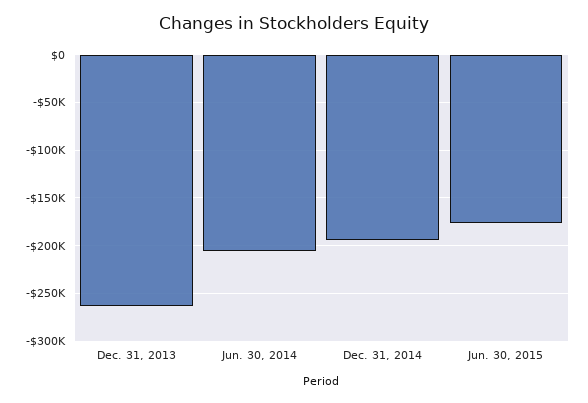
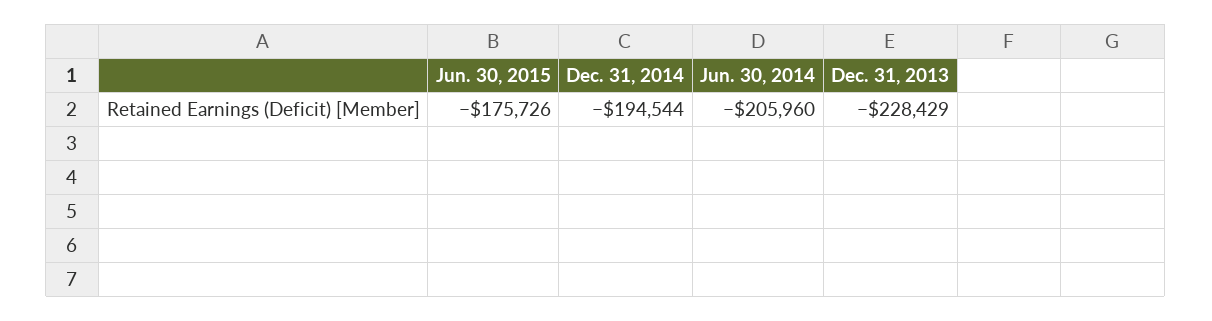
Dec. 31, 2013: -260000 -> -228429

